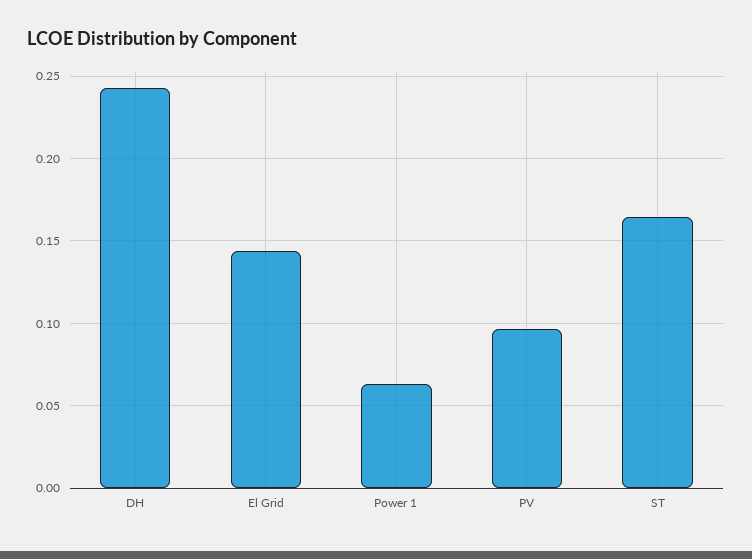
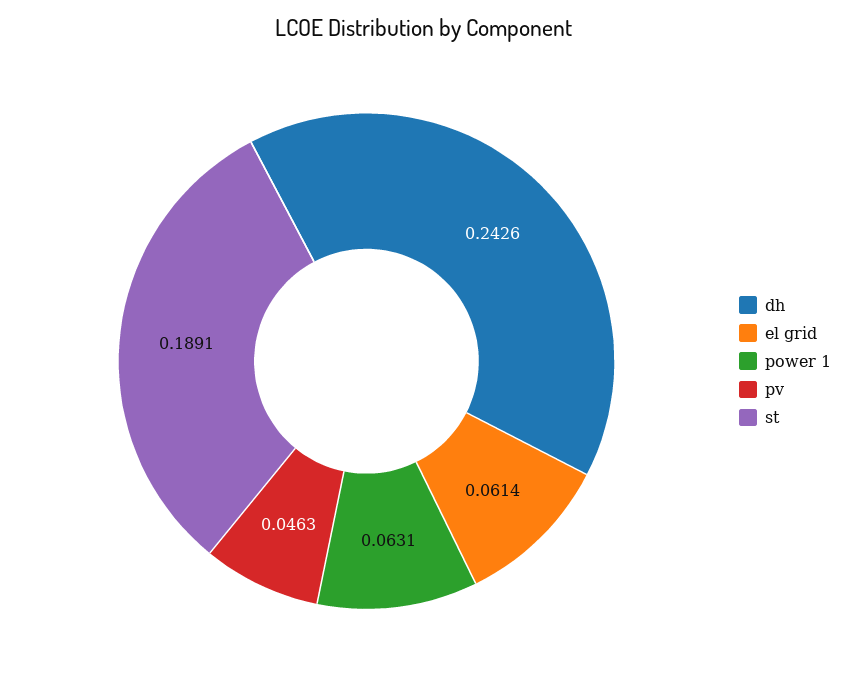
El Grid: 0.145 -> 0.0614
PV: 0.095 -> 0.0463
ST: 0.165 -> 0.1891

